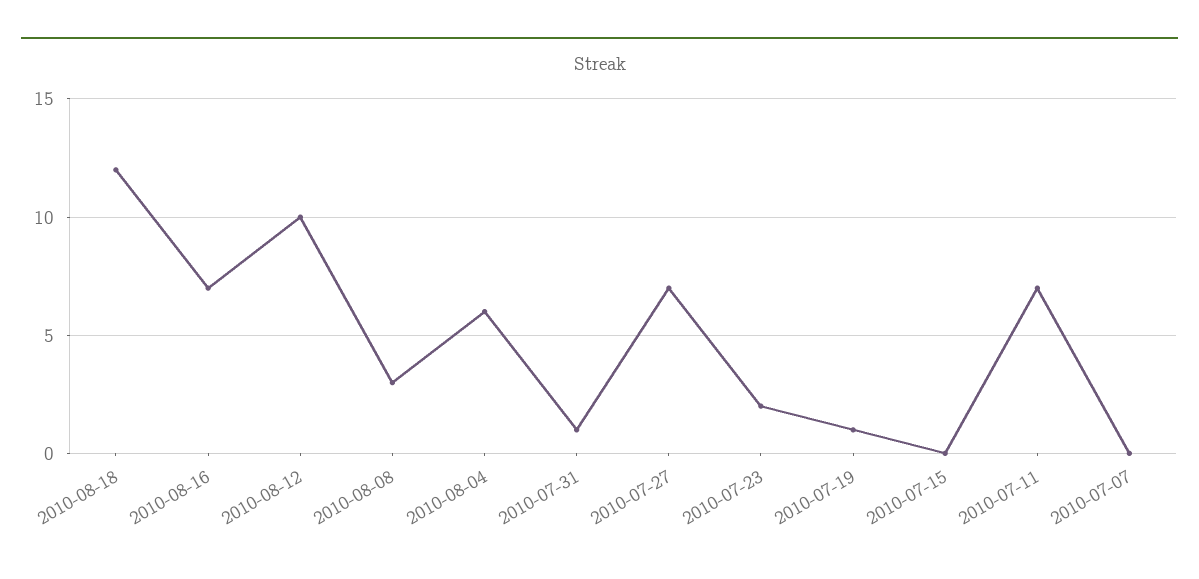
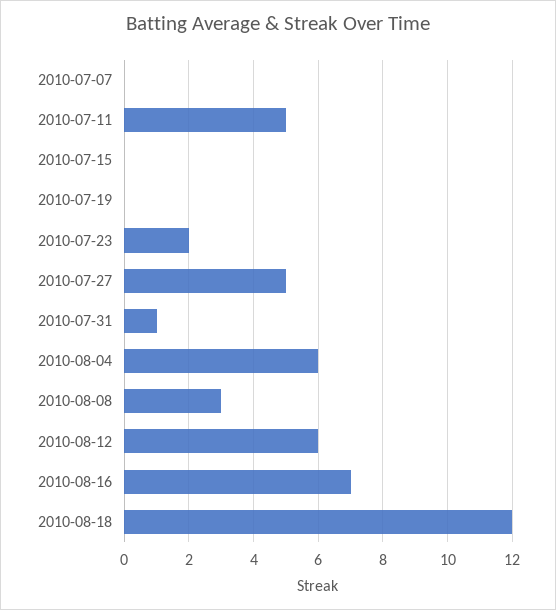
2010-08-12: 10 -> 6
2010-07-27: 7 -> 5
2010-07-19: 1 -> 0
2010-07-11: 7 -> 5

